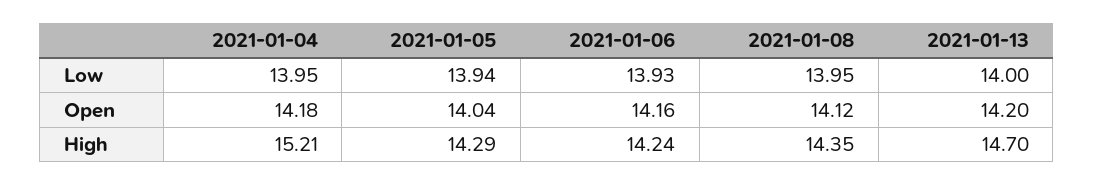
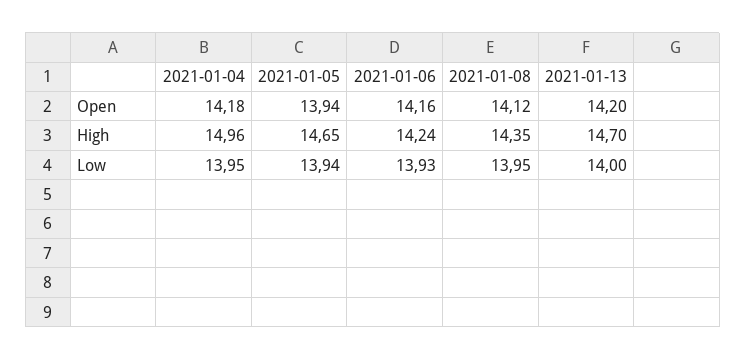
2021-01-05, Open: 14.04 -> 13.94
2021-01-04, High: 15.21 -> 14.96
2021-01-05, High: 14.29 -> 14.65

